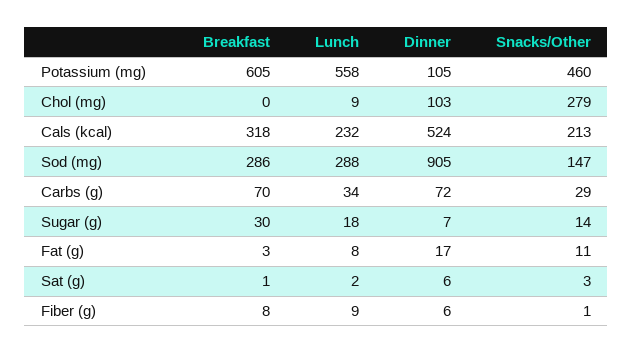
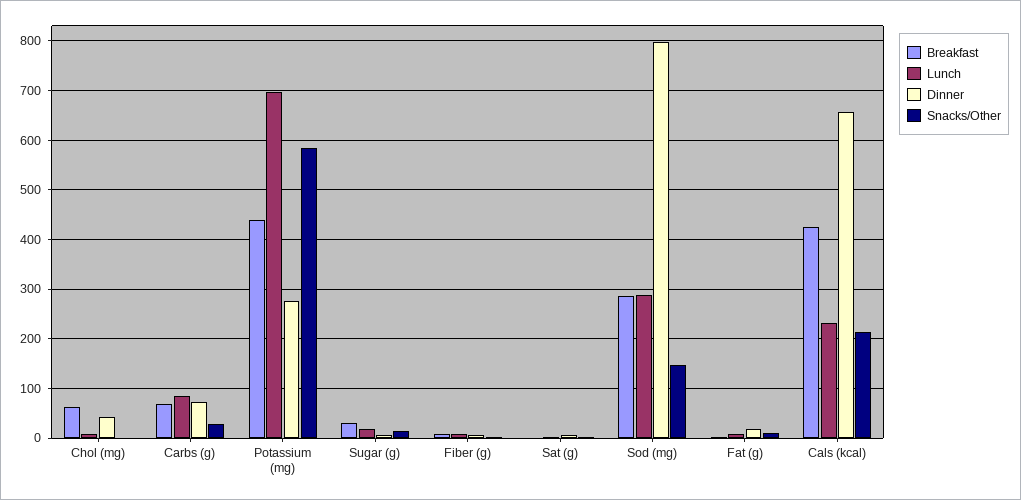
Breakfast, Potassium (mg): 605 -> 440
Lunch, Potassium (mg): 558 -> 700
Dinner, Potassium (mg): 105 -> 280
Snacks/Other, Potassium (mg): 460 -> 580
Breakfast, Chol (mg): 0 -> 60
Dinner, Chol (mg): 103 -> 40
Snacks/Other, Chol (mg): 279 -> 0
Breakfast, Cals (kcal): 318 -> 420
Dinner, Cals (kcal): 524 -> 660
Dinner, Sod (mg): 905 -> 800
Lunch, Carbs (g): 34 -> 80

